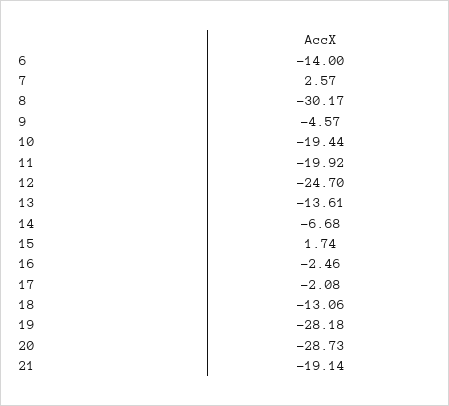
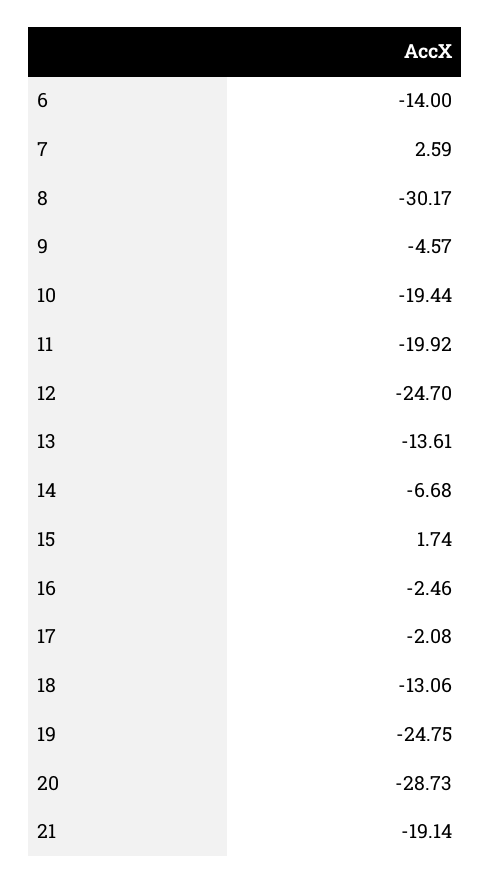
7: 2.57 -> 2.59
19: -28.18 -> -24.75

